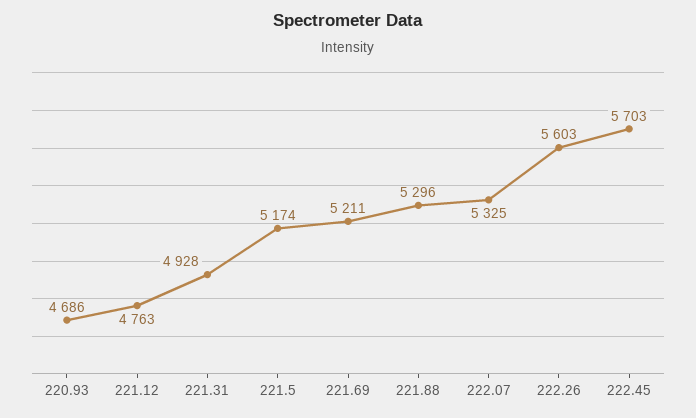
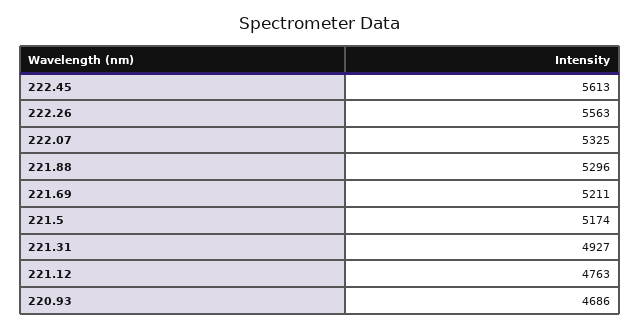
221.31: 4928 -> 4927
222.26: 5603 -> 5563
222.45: 5703 -> 5613

